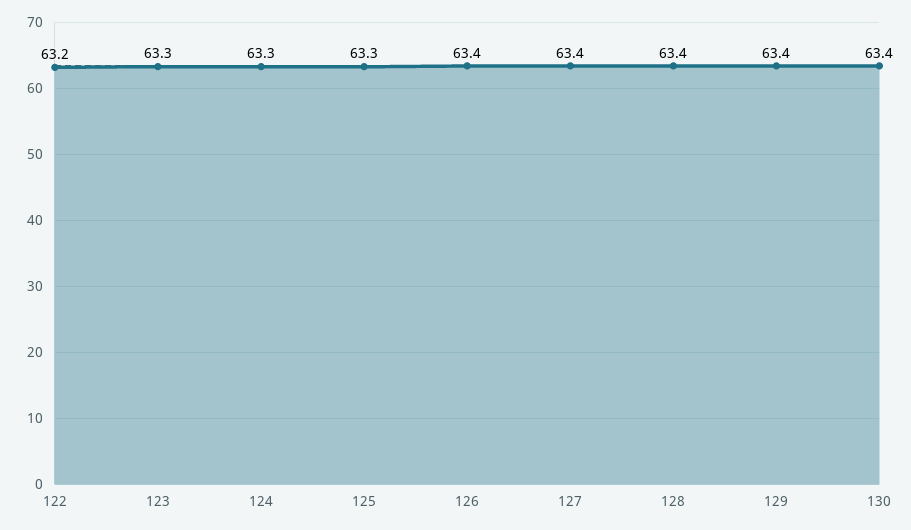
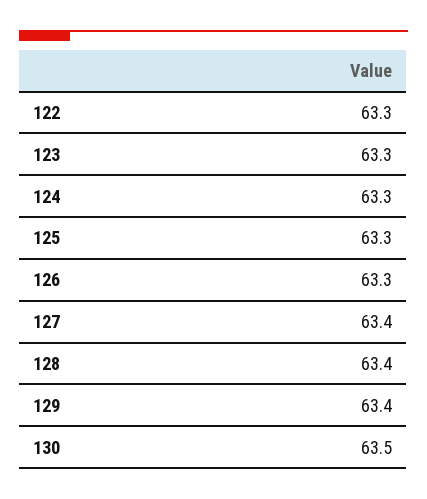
122: 63.2 -> 63.3
126: 63.4 -> 63.3
130: 63.4 -> 63.5

